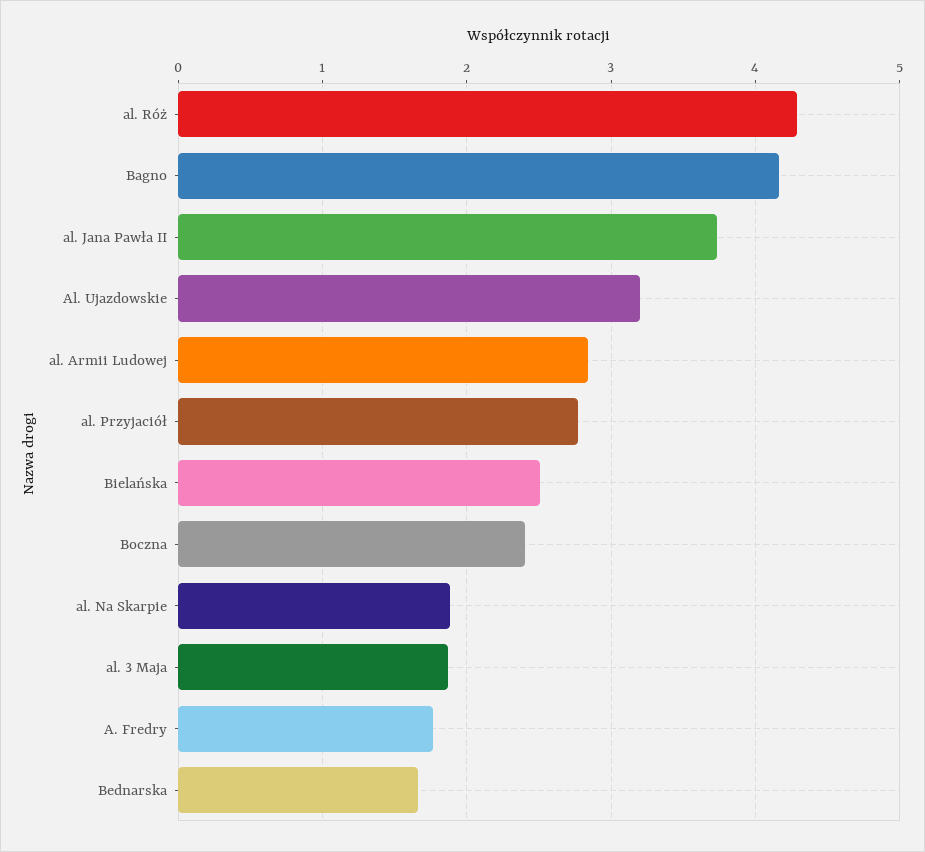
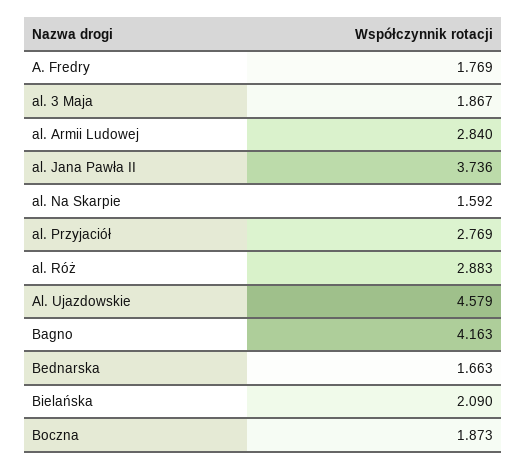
al. Róż: 4.3 -> 2.883
Al. Ujazdowskie: 3.2 -> 4.579
Bielańska: 2.5 -> 2.09
Boczna: 2.4 -> 1.873
al. Na Skarpie: 1.9 -> 1.592

